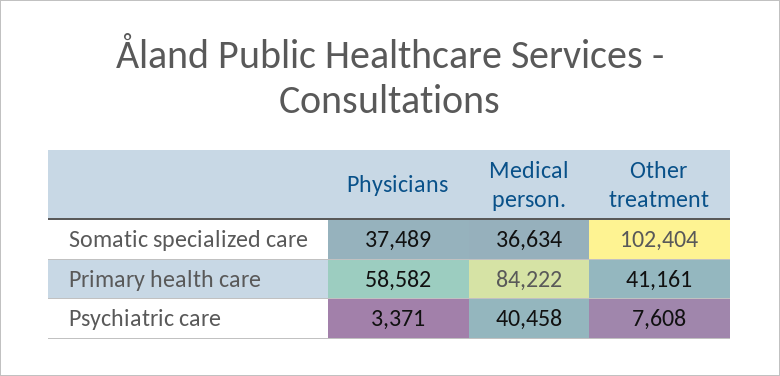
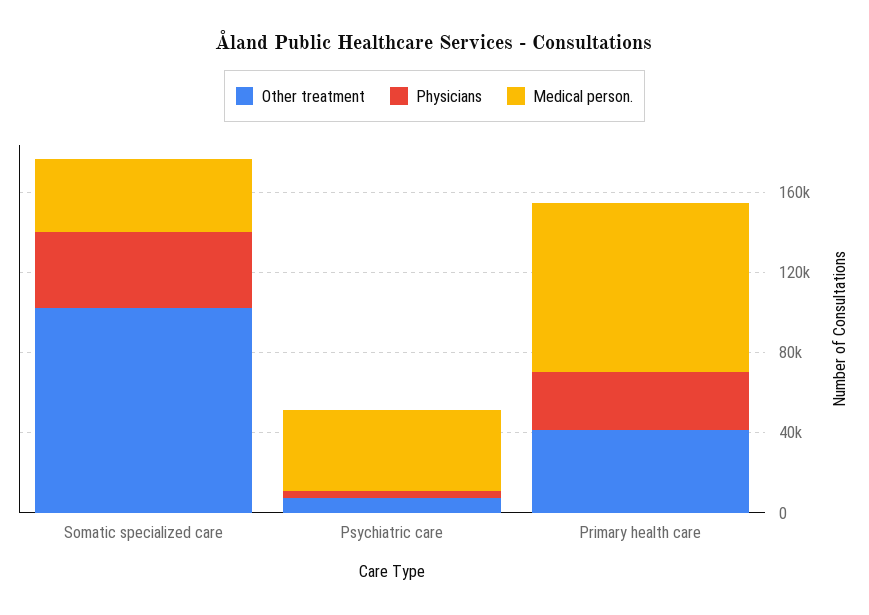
Physicians, Primary health care: 58582 -> 30000

